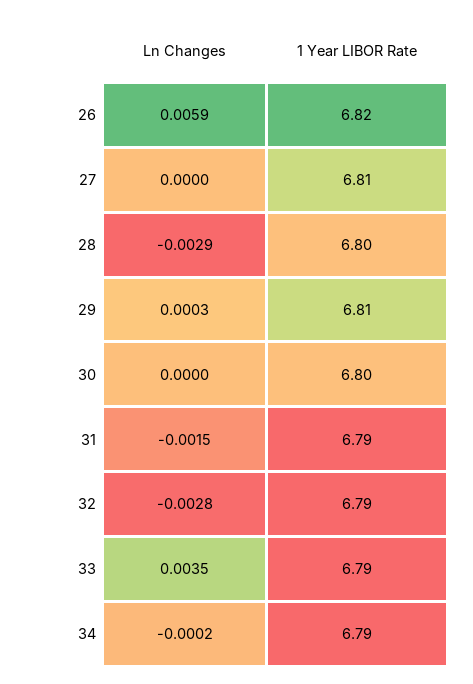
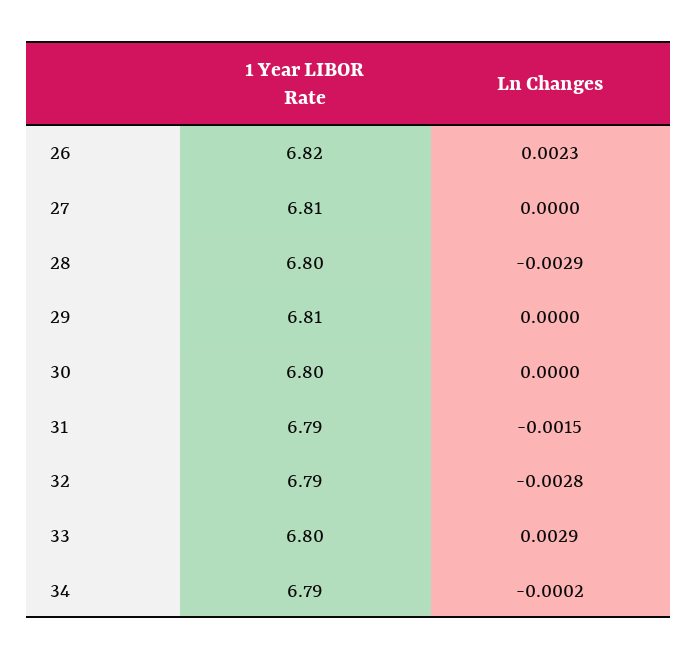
Ln Changes, 26: 0.0059 -> 0.0023
Ln Changes, 29: 0.0003 -> 0
Ln Changes, 33: 0.0035 -> 0.0029
1 Year LIBOR Rate, 33: 6.79 -> 6.8

